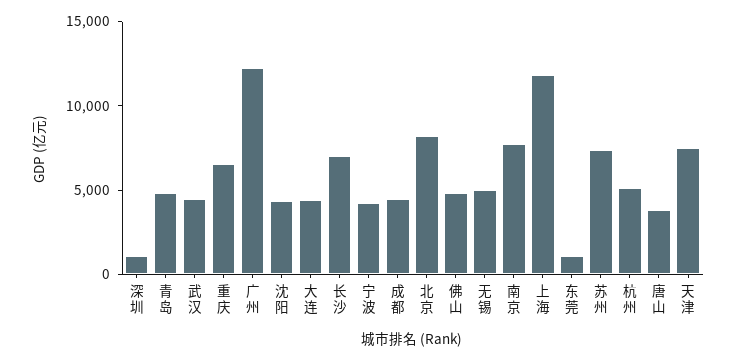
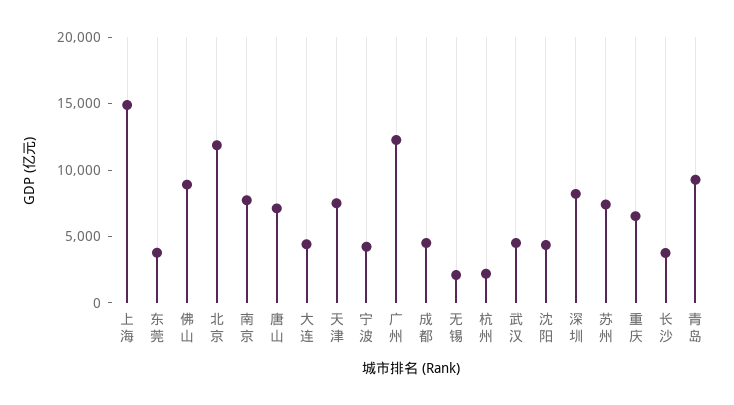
深圳: 1000 -> 8000
青岛: 5000 -> 9000
长沙: 7000 -> 4000
北京: 8000 -> 12000
佛山: 5000 -> 9000
无锡: 5000 -> 2000
上海: 12000 -> 15000
东莞: 1000 -> 4000
杭州: 5000 -> 2000
唐山: 4000 -> 7000

